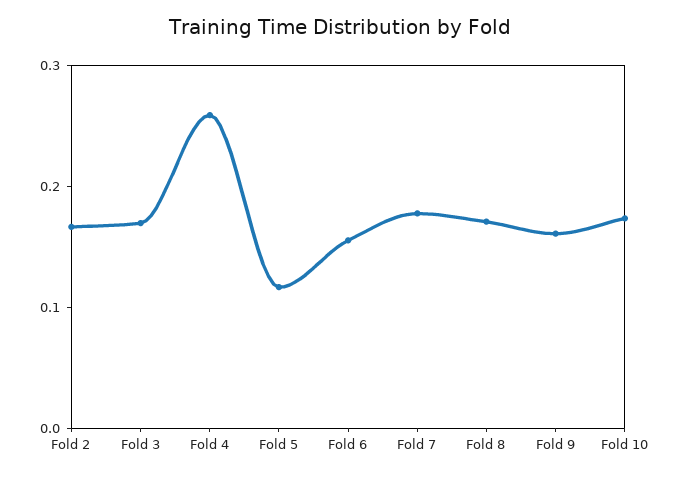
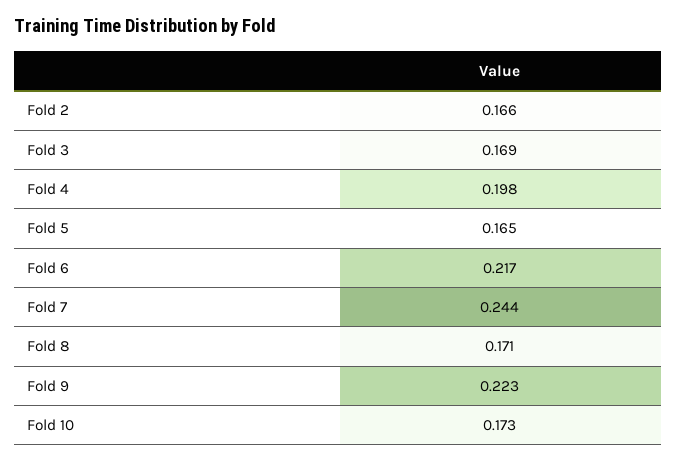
Fold 4: 0.26 -> 0.198
Fold 5: 0.12 -> 0.165
Fold 6: 0.16 -> 0.217
Fold 7: 0.18 -> 0.244
Fold 9: 0.16 -> 0.223

